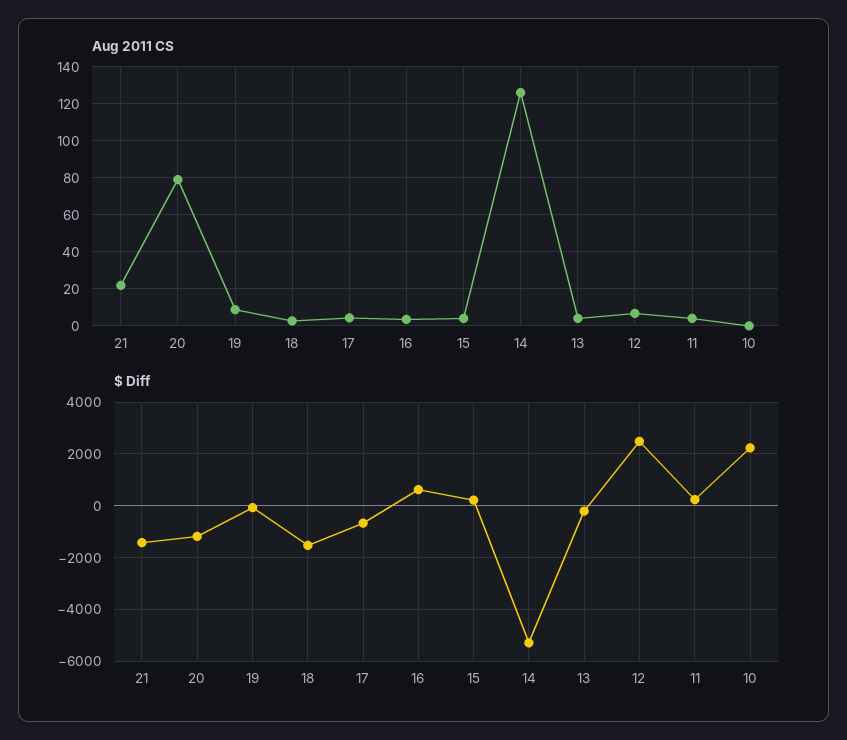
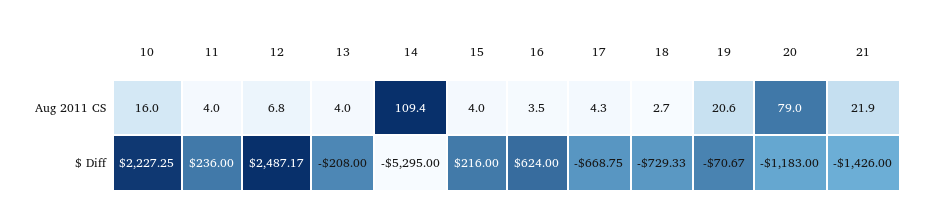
Aug 2011 CS, 19: 10 -> 20.6
Aug 2011 CS, 14: 125 -> 109.4
Aug 2011 CS, 10: 0 -> 16
$ Diff, 18: -1500 -> -729.33

